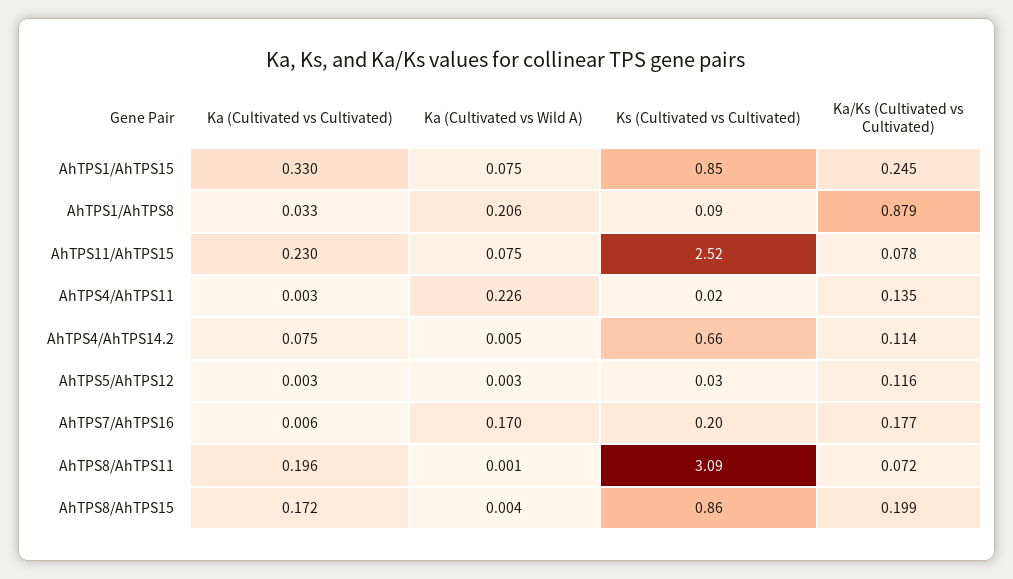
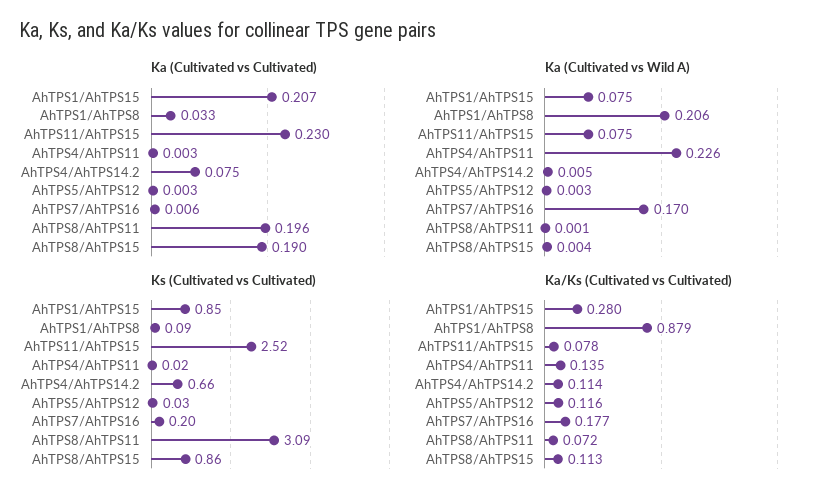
Ka (Cultivated vs Cultivated), AhTPS1/AhTPS15: 0.33 -> 0.207
Ka/Ks (Cultivated vs Cultivated), AhTPS1/AhTPS15: 0.245 -> 0.28
Ka (Cultivated vs Cultivated), AhTPS8/AhTPS15: 0.172 -> 0.19
Ka/Ks (Cultivated vs Cultivated), AhTPS8/AhTPS15: 0.199 -> 0.113

